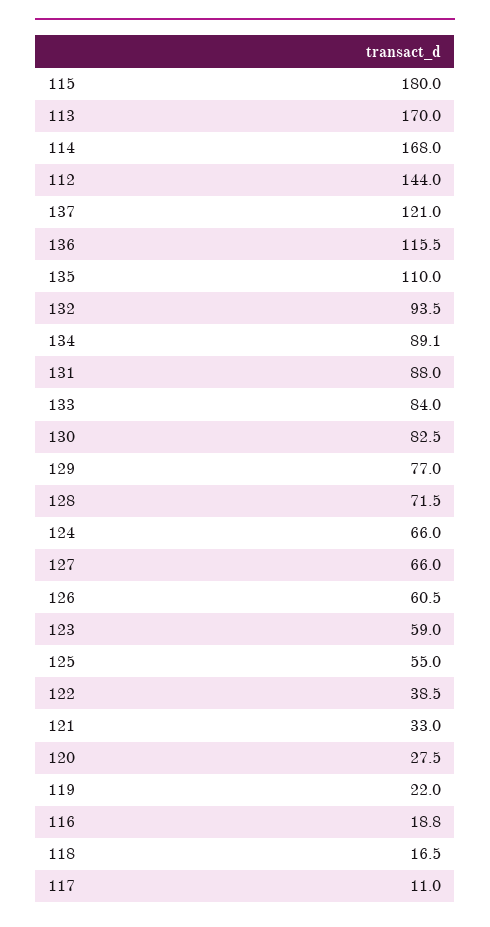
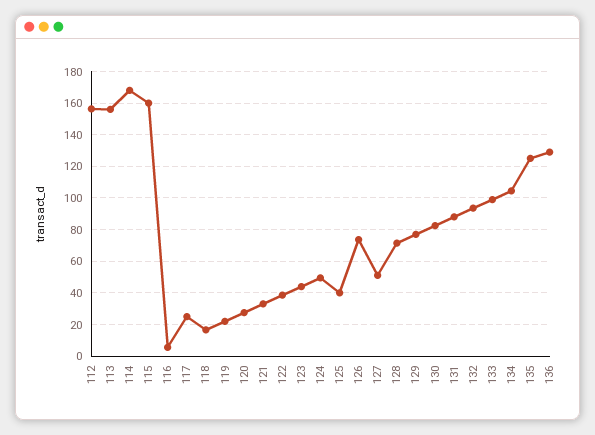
115: 180 -> 160
113: 170 -> 155
112: 144 -> 155
137: 121 -> none
136: 115.5 -> 130
135: 110 -> 125
134: 89.1 -> 105
133: 84 -> 100
124: 66 -> 50
127: 66 -> 50
126: 60.5 -> 75
123: 59 -> 45
125: 55 -> 40
116: 18.8 -> 5
117: 11 -> 25

